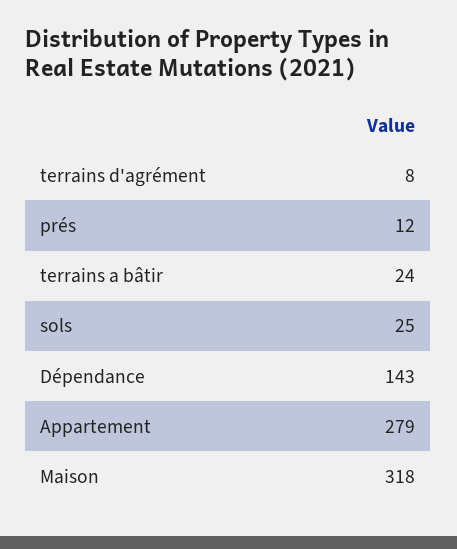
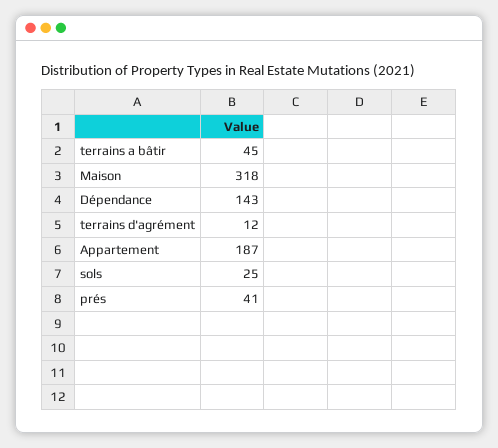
terrains d'agrément: 8 -> 12
prés: 12 -> 41
terrains a bâtir: 24 -> 45
Appartement: 279 -> 187

